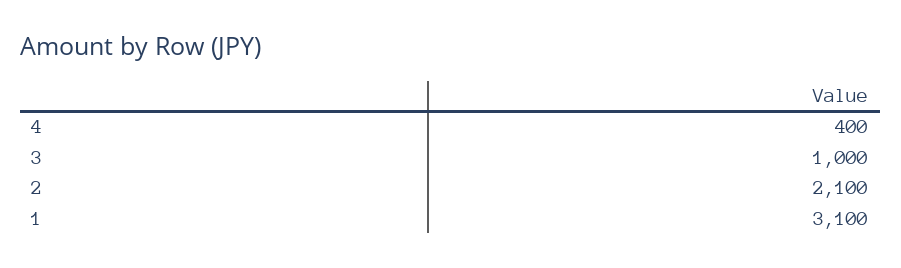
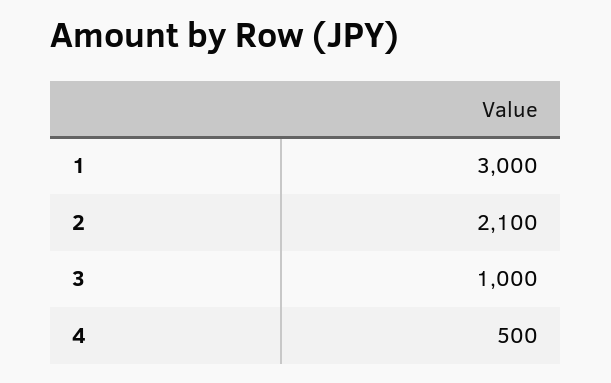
4: 400 -> 500
1: 3100 -> 3000

